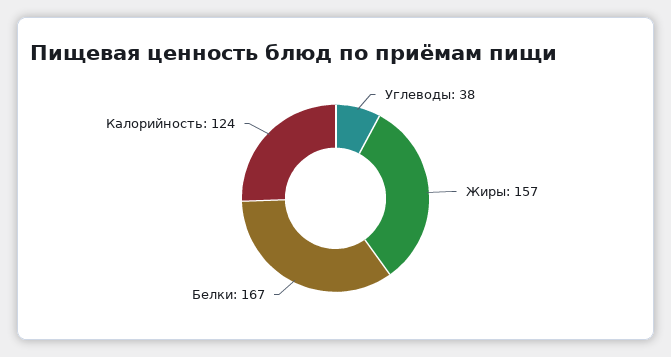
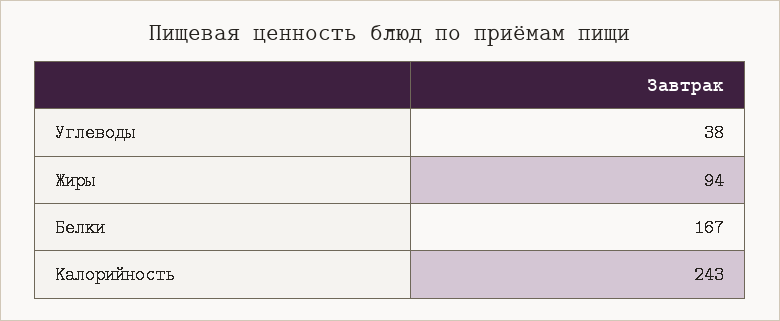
Жиры: 157 -> 94
Калорийность: 124 -> 243

